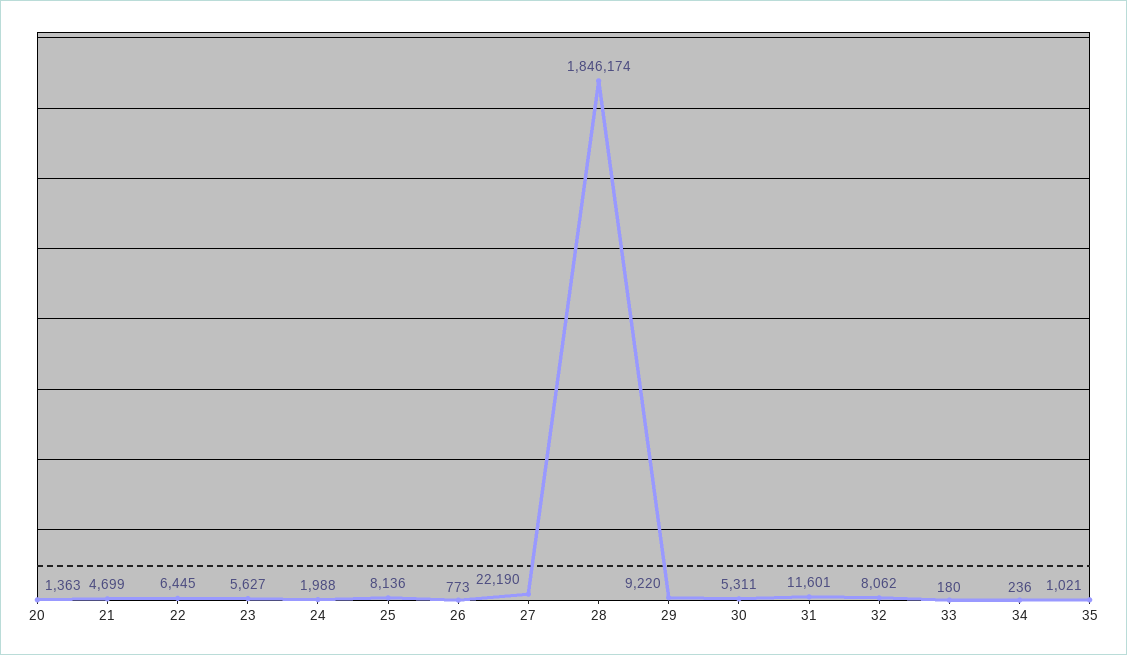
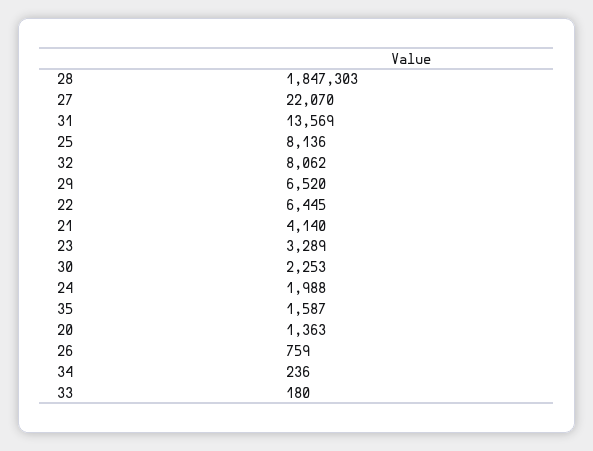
21: 4699 -> 4140
23: 5627 -> 3289
26: 773 -> 759
27: 22190 -> 22070
28: 1846174 -> 1847303
29: 9220 -> 6520
30: 5311 -> 2253
31: 11601 -> 13569
35: 1021 -> 1587

